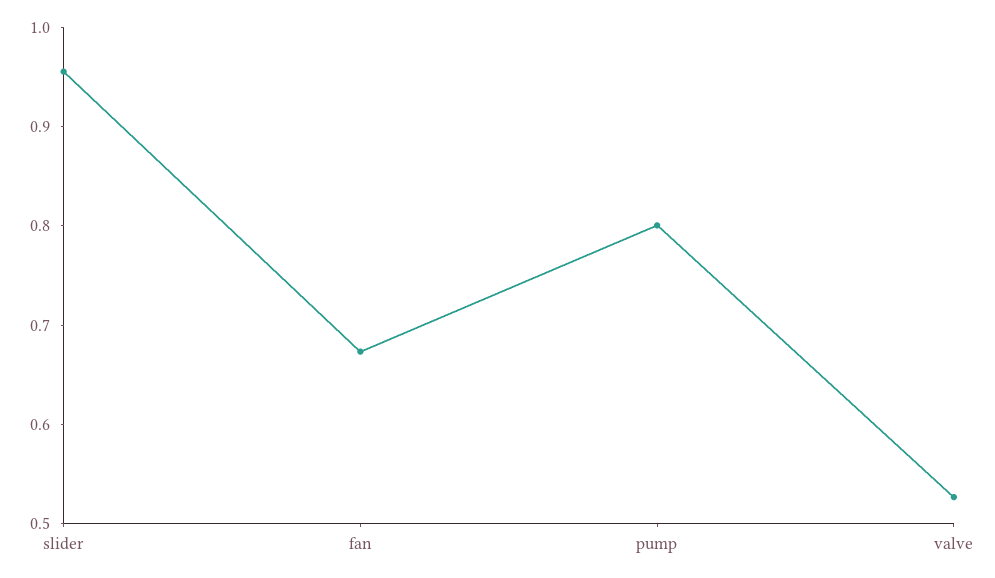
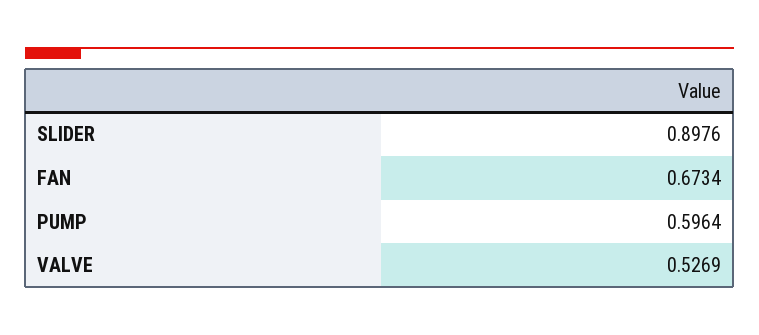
slider: 0.96 -> 0.8976
pump: 0.8 -> 0.5964

